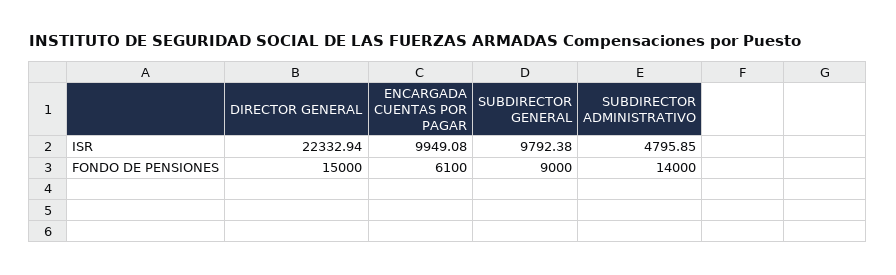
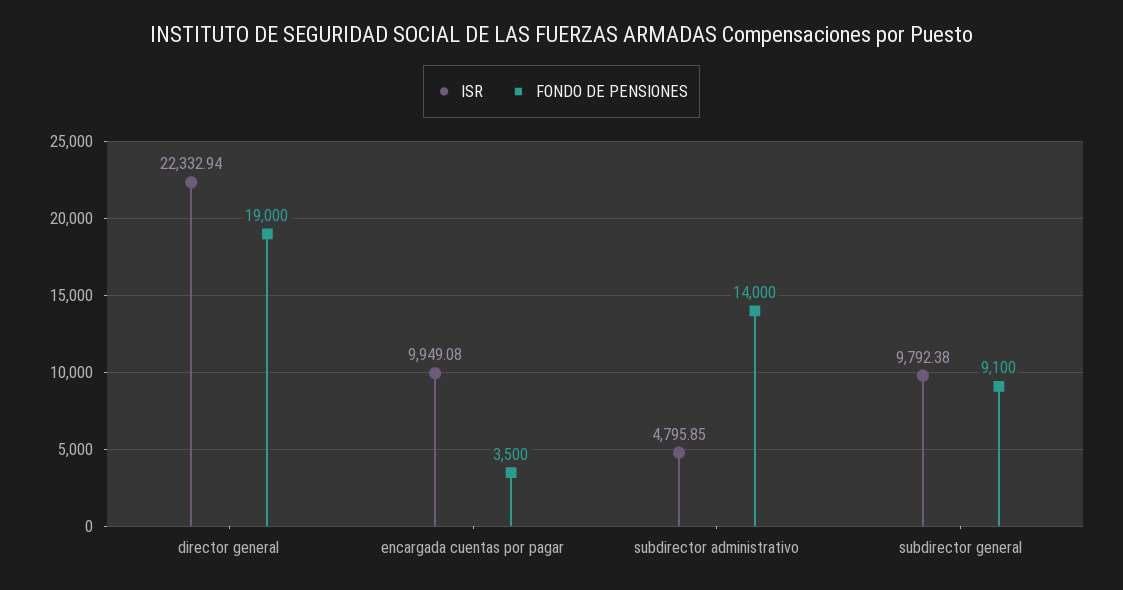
FONDO DE PENSIONES, DIRECTOR GENERAL: 15000 -> 19000
FONDO DE PENSIONES, ENCARGADA CUENTAS POR PAGAR: 6100 -> 3500
FONDO DE PENSIONES, SUBDIRECTOR GENERAL: 9000 -> 9100

